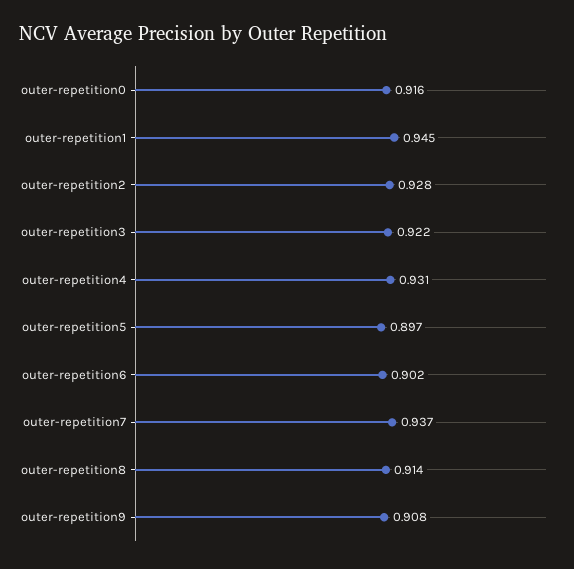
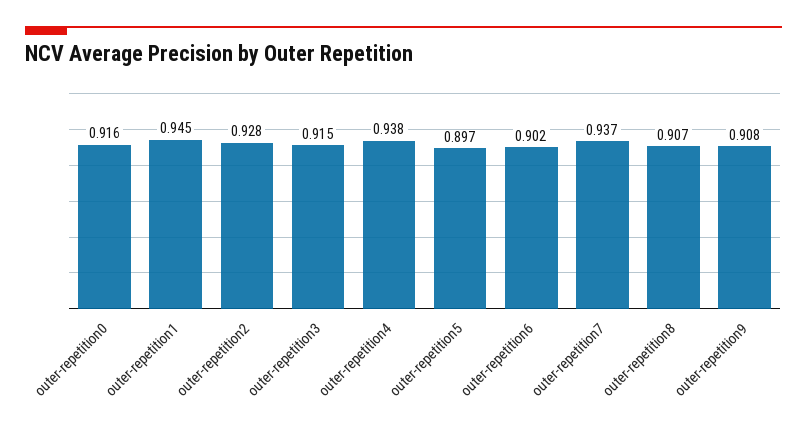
outer-repetition3: 0.922 -> 0.915
outer-repetition4: 0.931 -> 0.938
outer-repetition8: 0.914 -> 0.907

